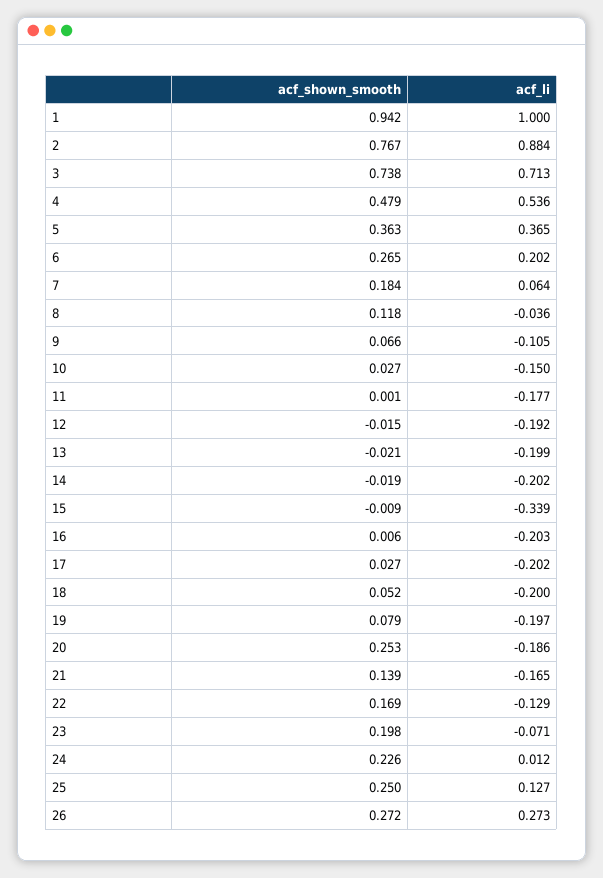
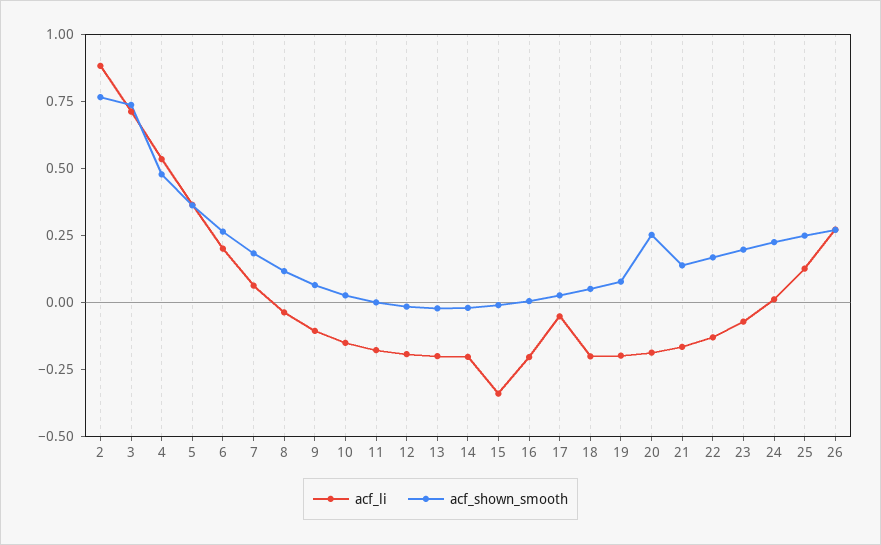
acf_shown_smooth, 1: 0.942 -> none
acf_li, 1: 1 -> none
acf_li, 17: -0.202 -> -0.05

